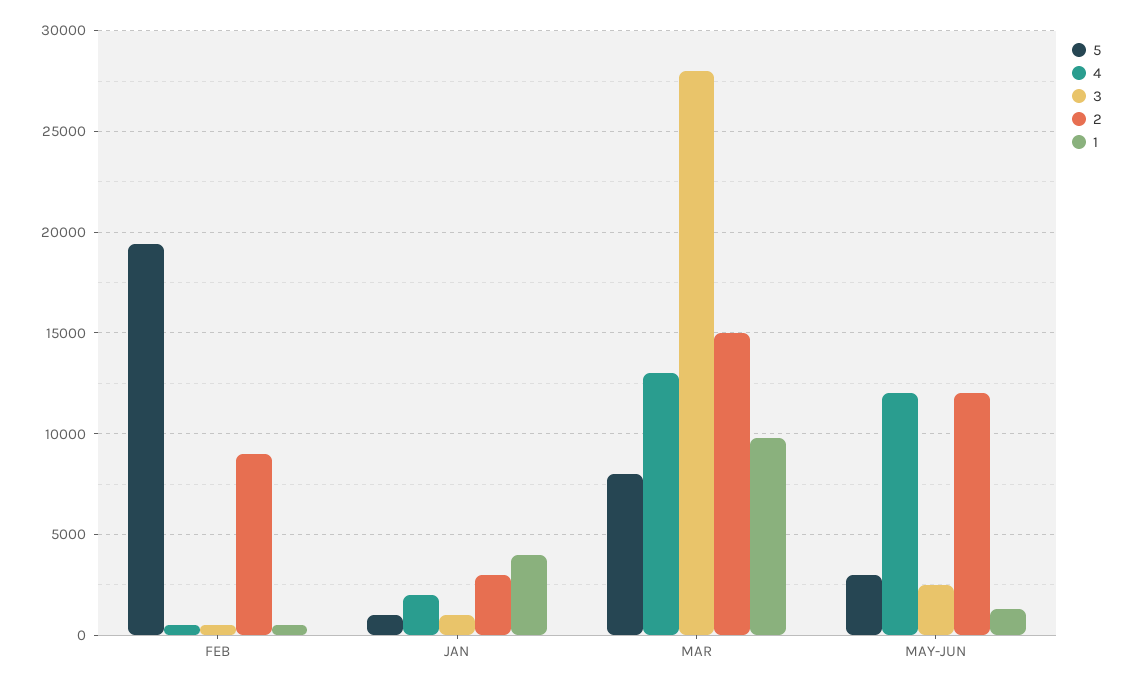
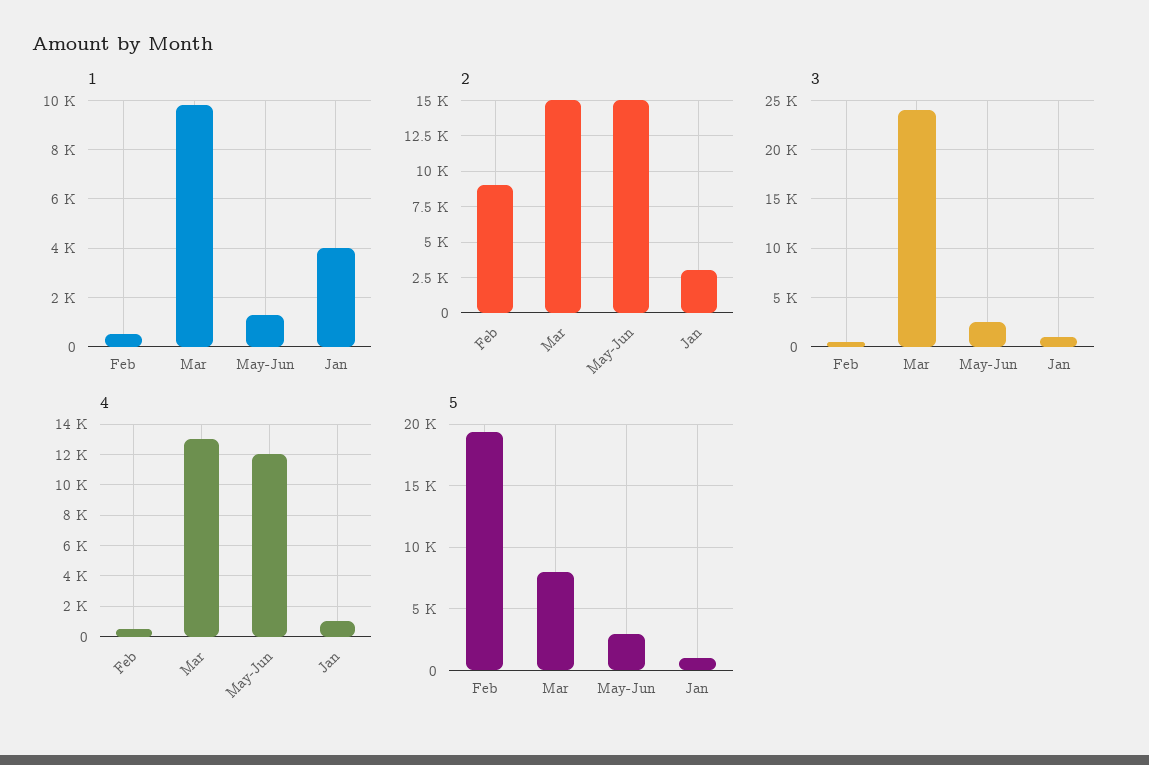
4, JAN: 2000 -> 1000
3, MAR: 28000 -> 24000
2, MAY-JUN: 12000 -> 15000

